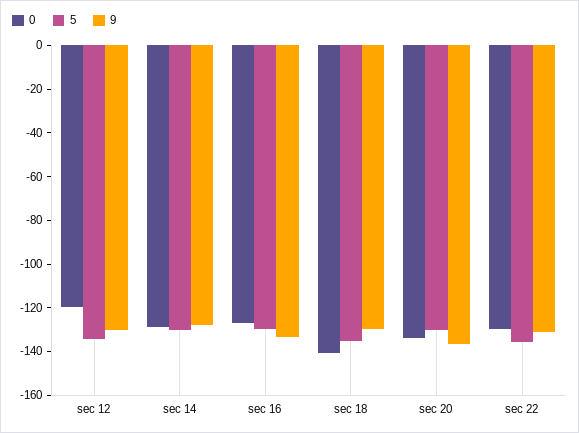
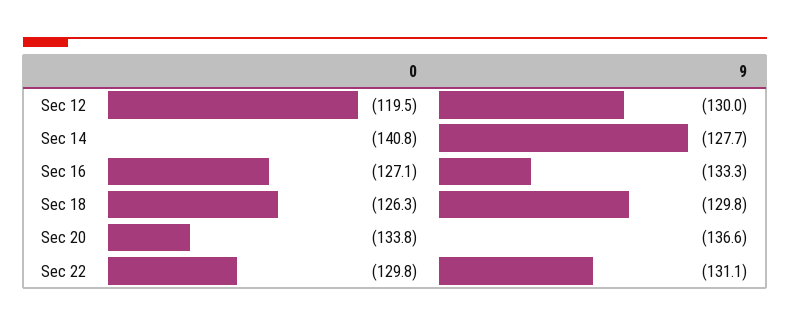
5, sec 12: -135 -> none
0, sec 14: -130 -> -140.8
5, sec 14: -130 -> none
5, sec 16: -130 -> none
0, sec 18: -140 -> -126.3
5, sec 18: -135 -> none
5, sec 20: -130 -> none
5, sec 22: -135 -> none

